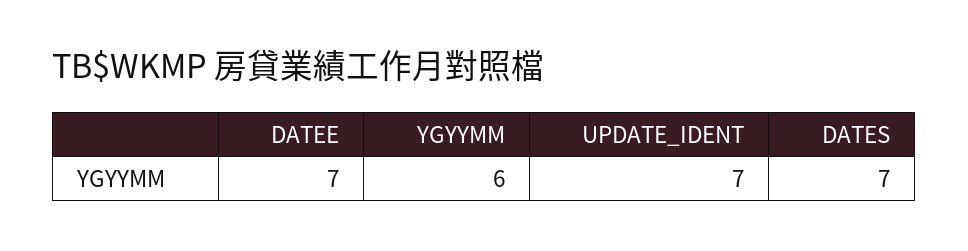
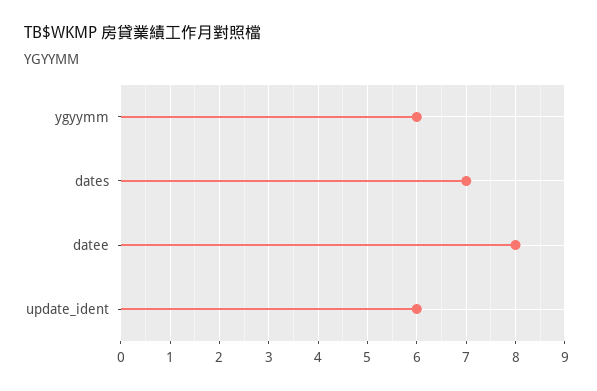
DATEE: 7 -> 8
UPDATE_IDENT: 7 -> 6

